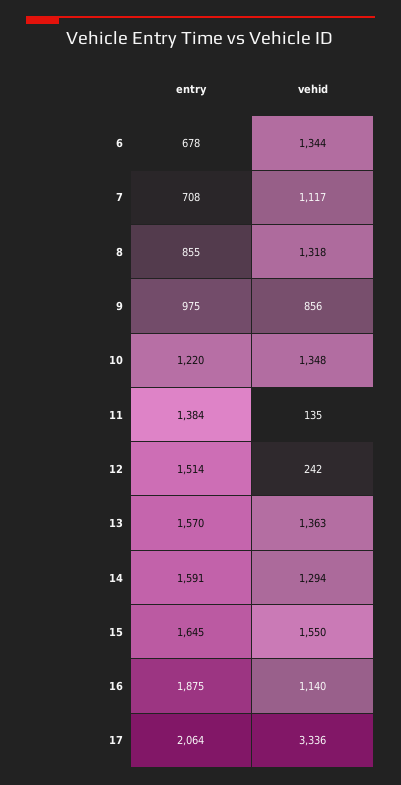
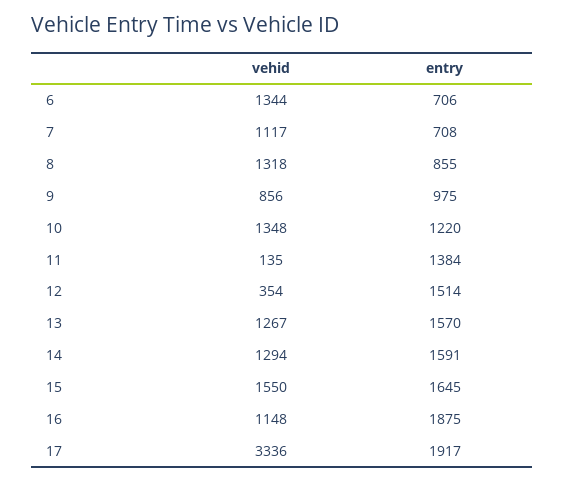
entry, 6: 678 -> 706
vehid, 12: 242 -> 354
vehid, 13: 1363 -> 1267
vehid, 16: 1140 -> 1148
entry, 17: 2064 -> 1917

